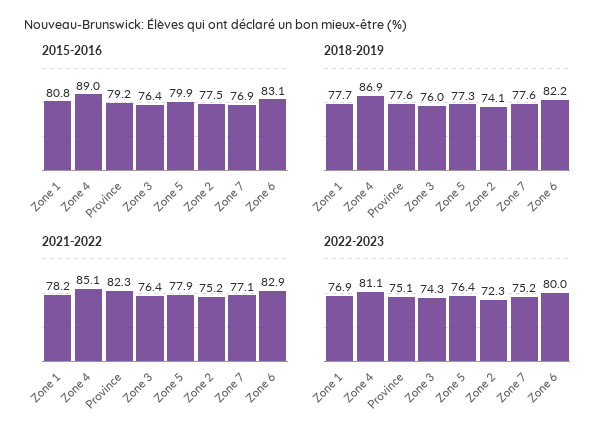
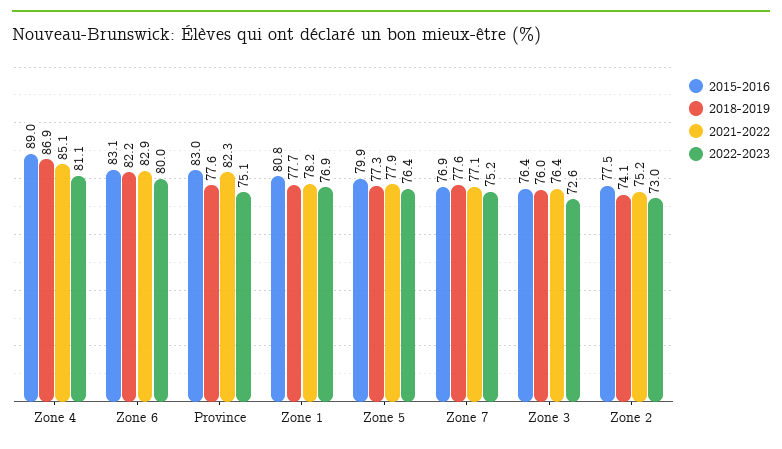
2015-2016, Province: 79.2 -> 83
2022-2023, Zone 3: 74.3 -> 72.6
2022-2023, Zone 2: 72.3 -> 73

